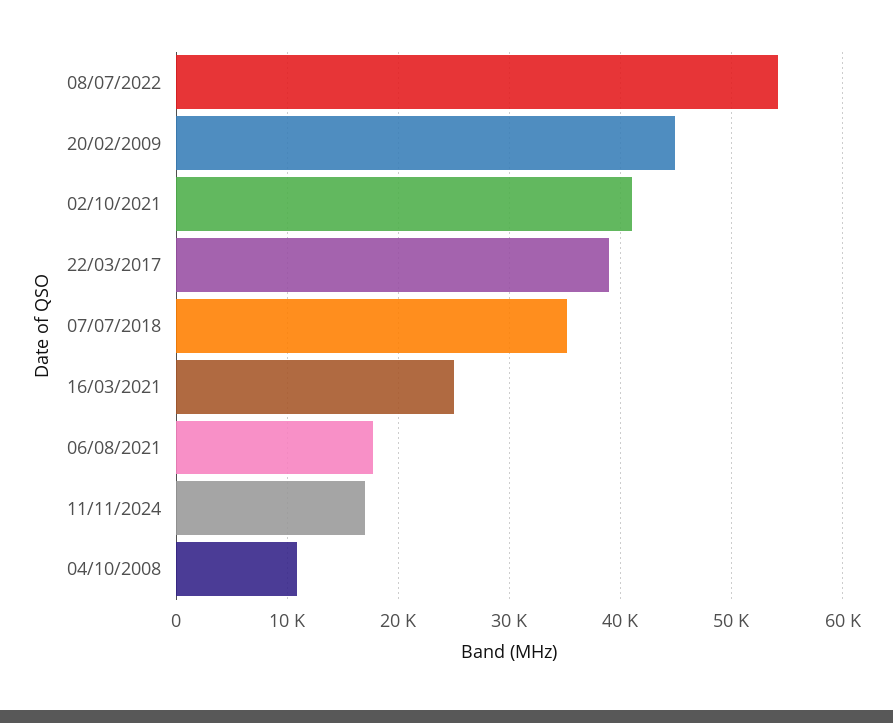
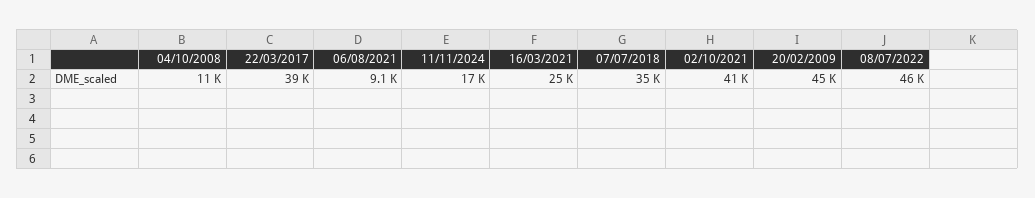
08/07/2022: 54000 -> 46000
06/08/2021: 18000 -> 9100

